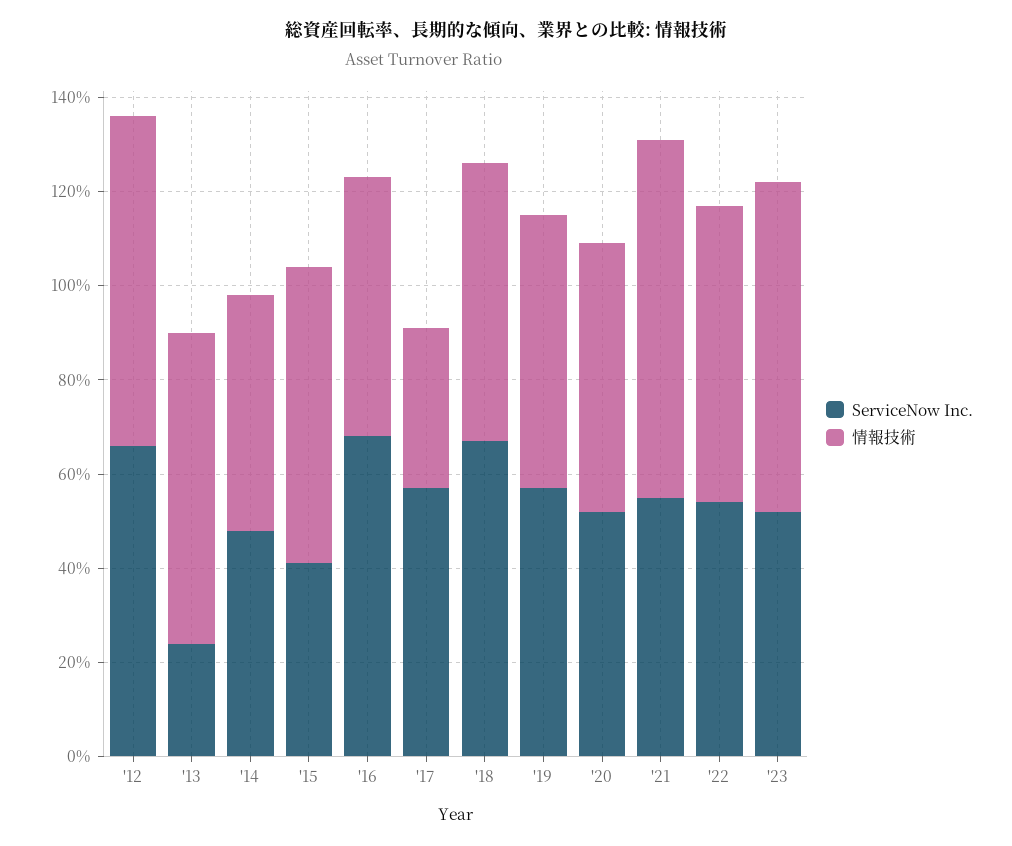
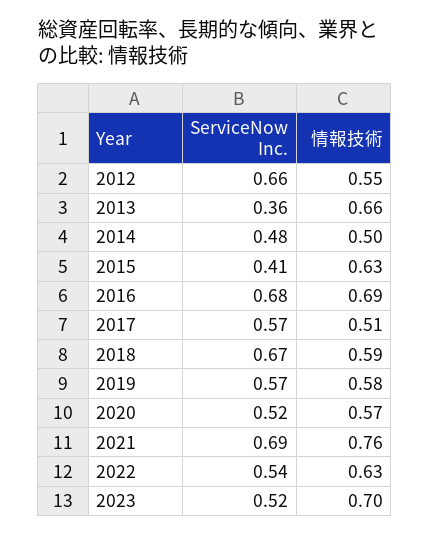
情報技術, '12: 0.7 -> 0.55
ServiceNow Inc., '13: 0.25 -> 0.36
情報技術, '16: 0.55 -> 0.69
情報技術, '17: 0.35 -> 0.51
ServiceNow Inc., '21: 0.55 -> 0.69

